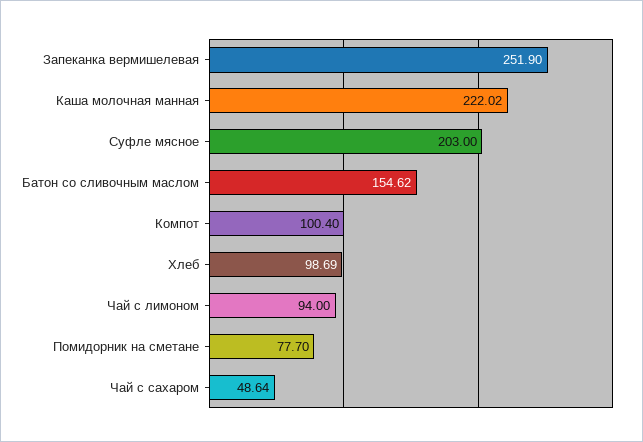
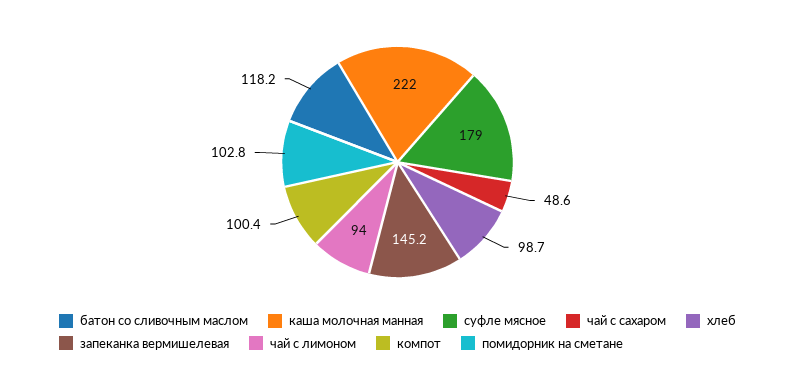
Запеканка вермишелевая: 251.9 -> 145.2
Суфле мясное: 203 -> 179
Батон со сливочным маслом: 154.62 -> 118.2
Помидорник на сметане: 77.7 -> 102.8

